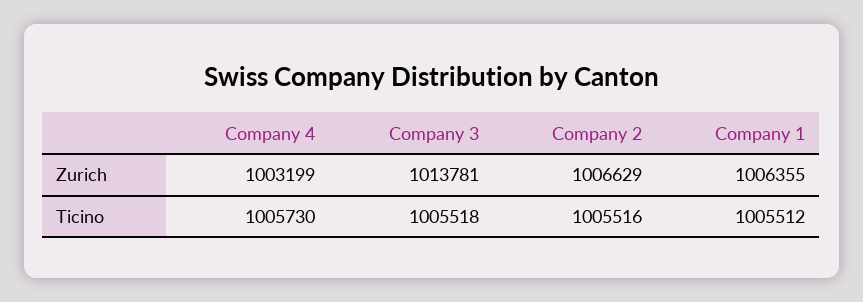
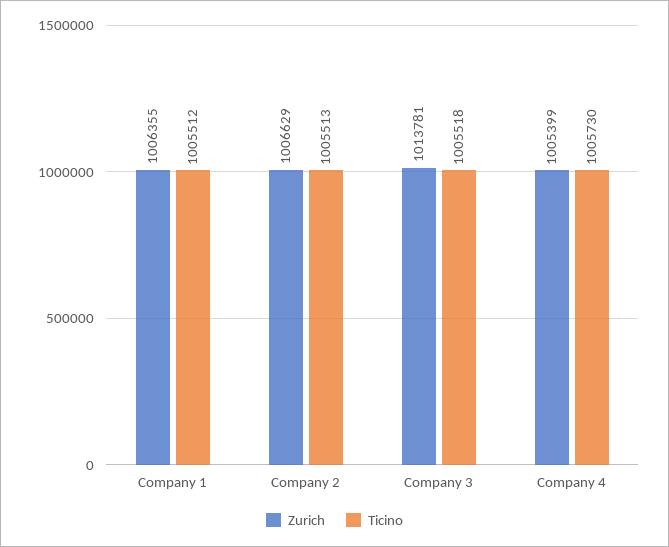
Zurich, Company 4: 1003199 -> 1005399
Ticino, Company 2: 1005516 -> 1005513

